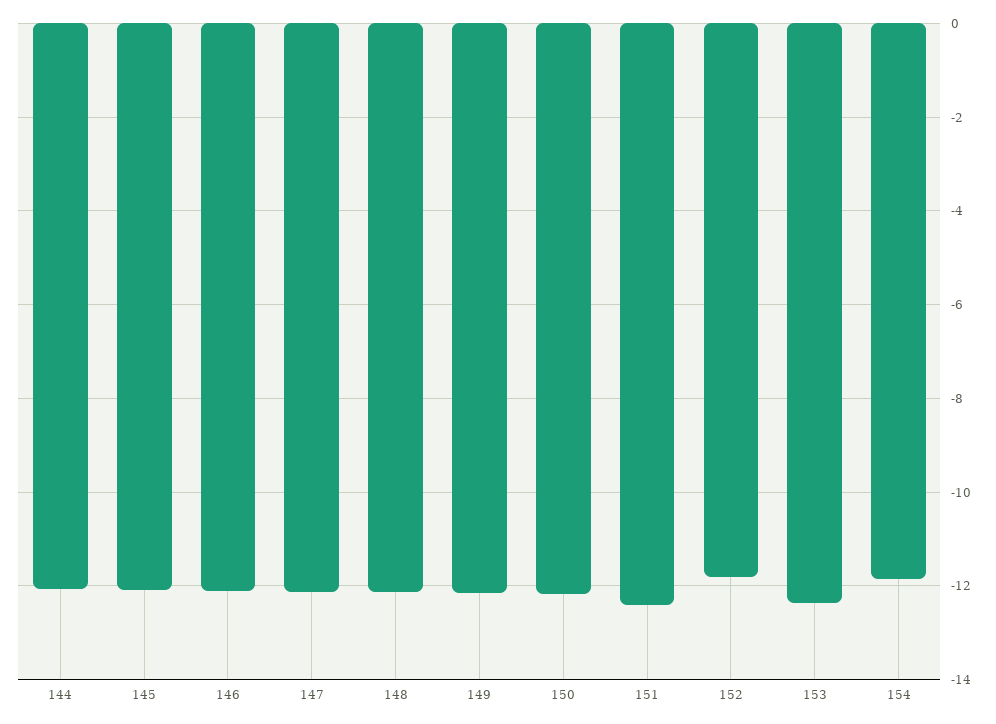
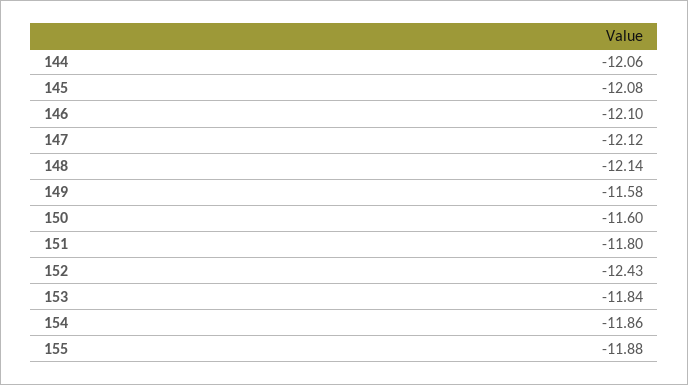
149: -12.2 -> -11.58
150: -12.2 -> -11.6
151: -12.4 -> -11.8
152: -11.8 -> -12.43
153: -12.4 -> -11.84
155: none -> -11.88

